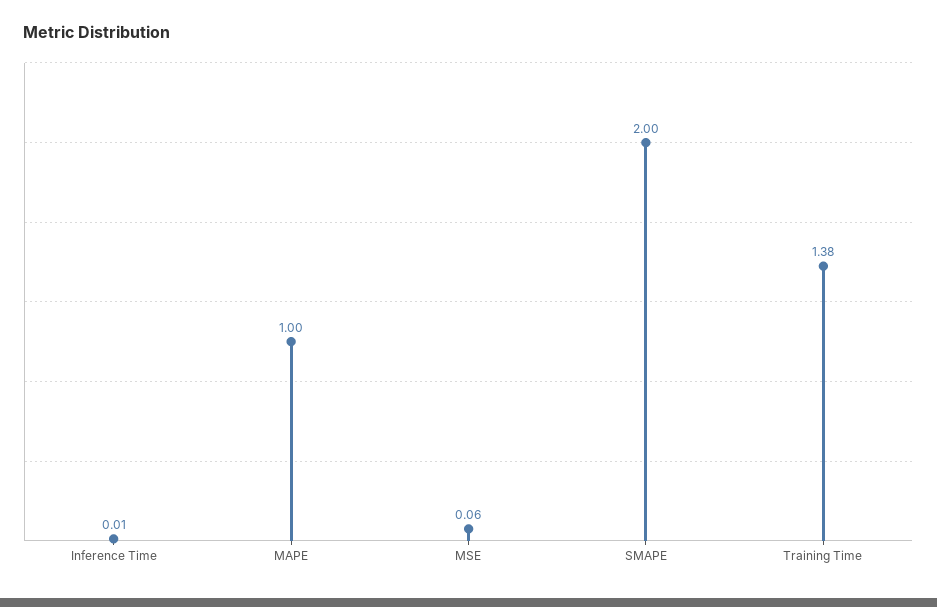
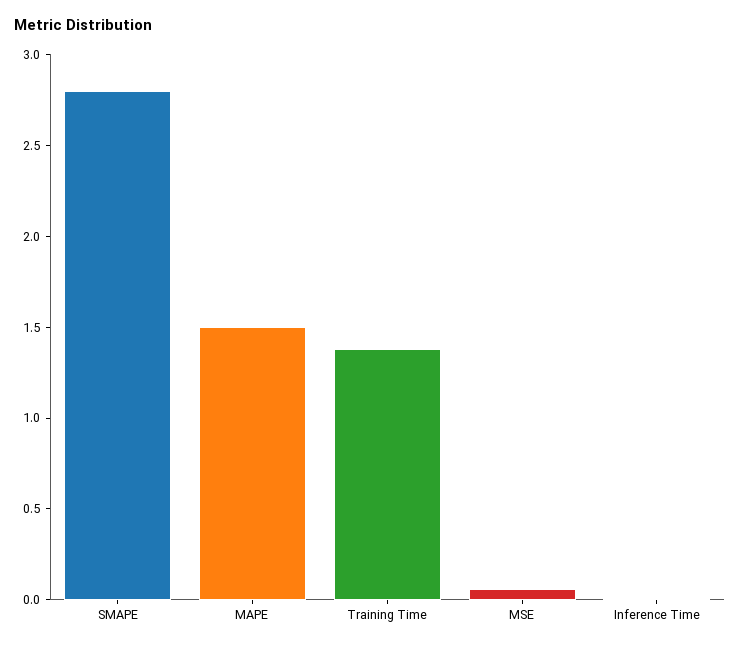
MAPE: 1 -> 1.5
SMAPE: 2 -> 2.8

